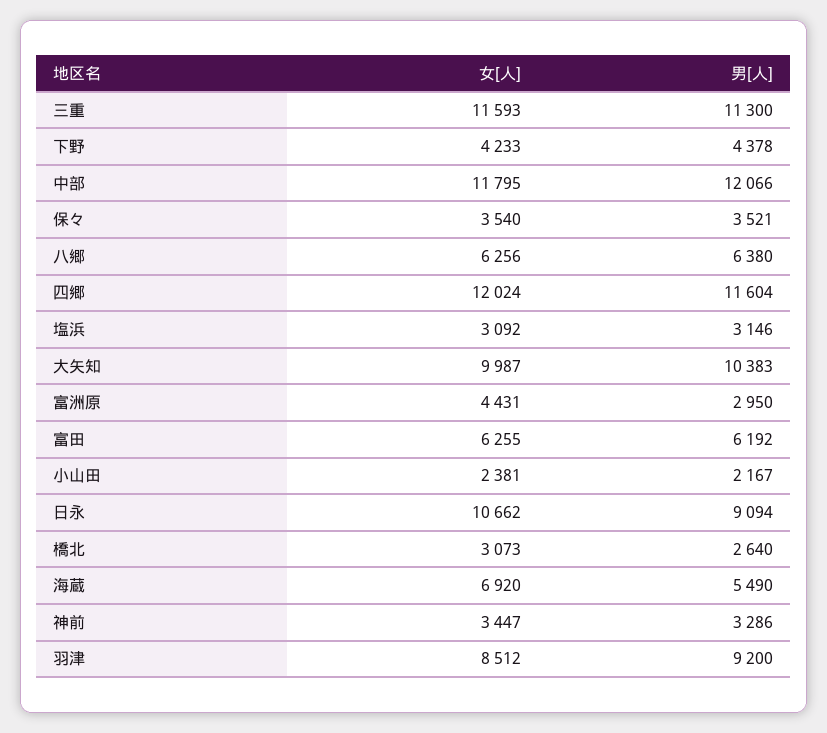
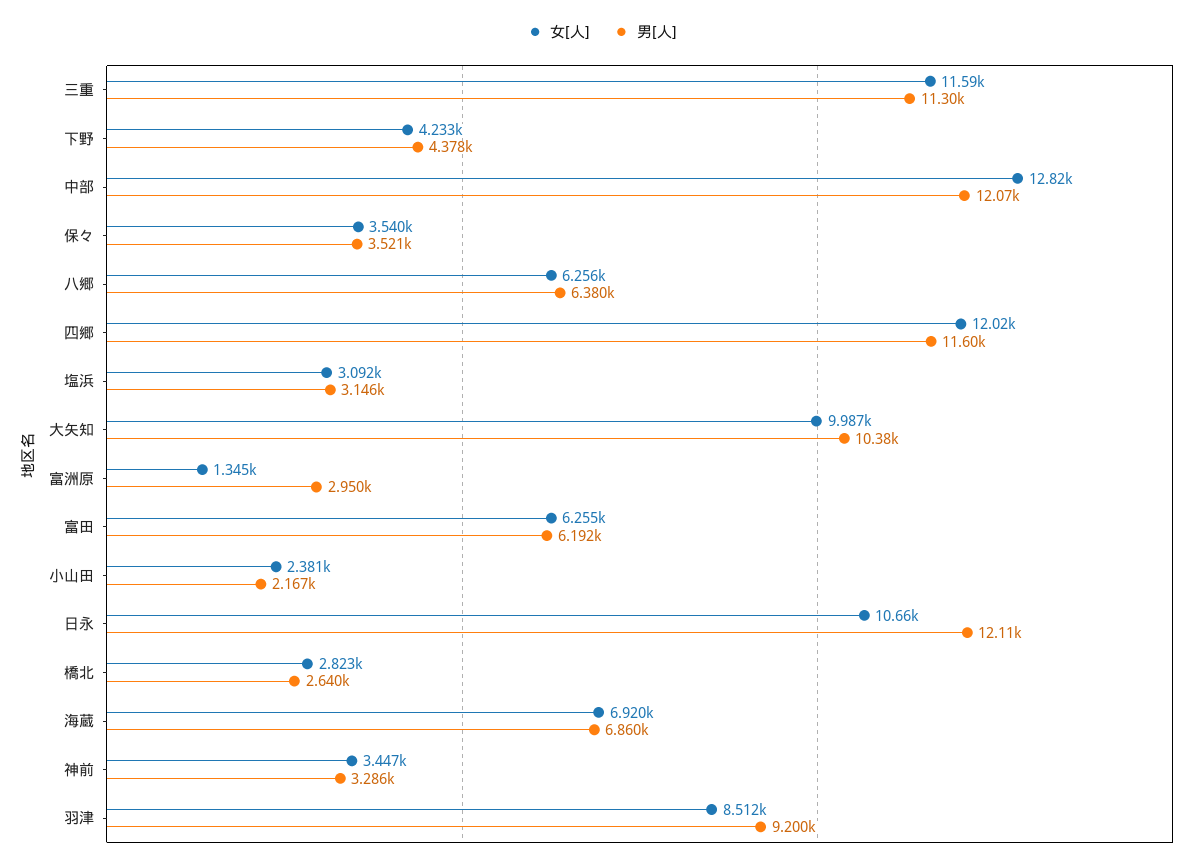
女[人], 中部: 11795 -> 12820
女[人], 富洲原: 4431 -> 1345
男[人], 日永: 9094 -> 12110
女[人], 橋北: 3073 -> 2823
男[人], 海蔵: 5490 -> 6860

